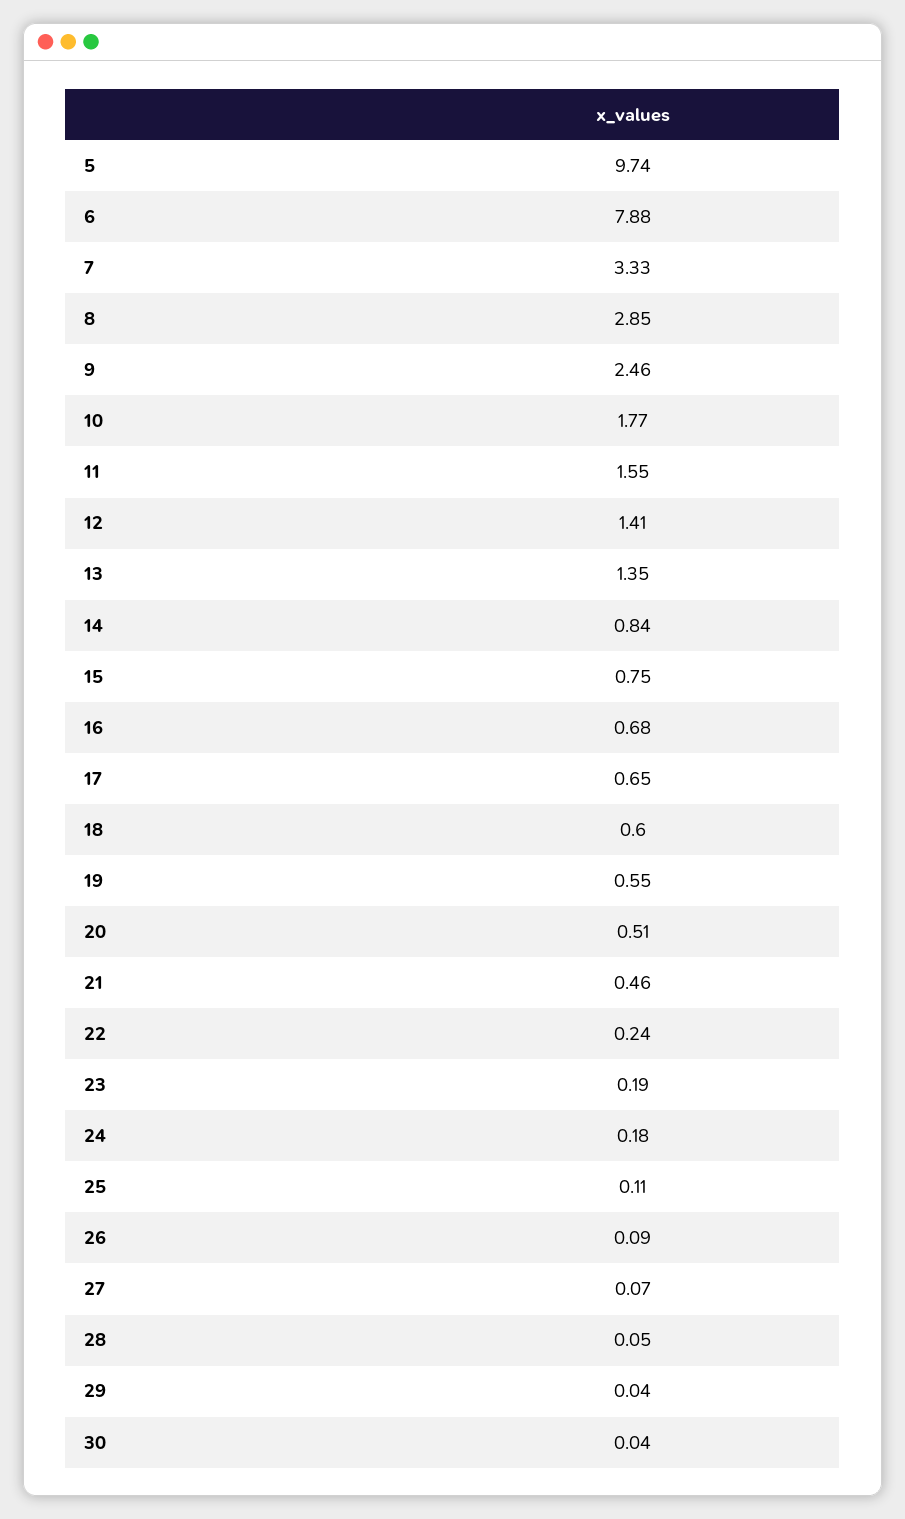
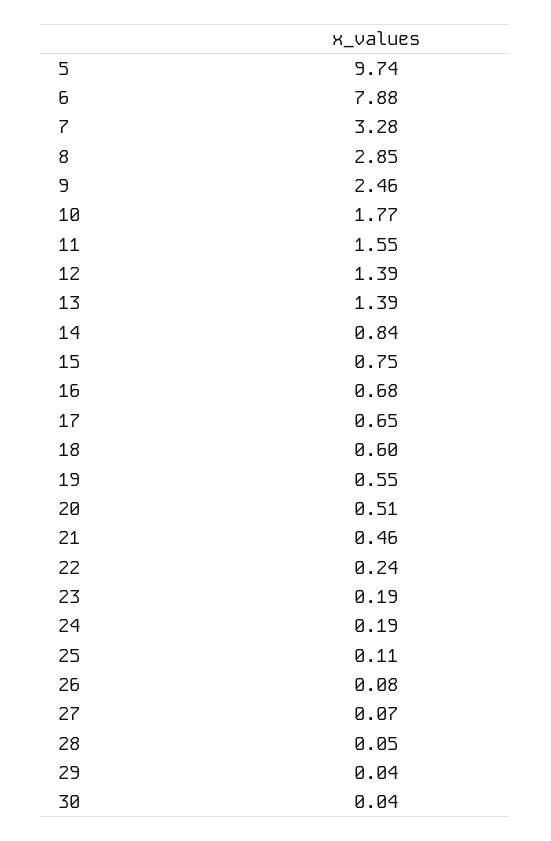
7: 3.33 -> 3.28
12: 1.41 -> 1.39
13: 1.35 -> 1.39
24: 0.18 -> 0.19
26: 0.09 -> 0.08

